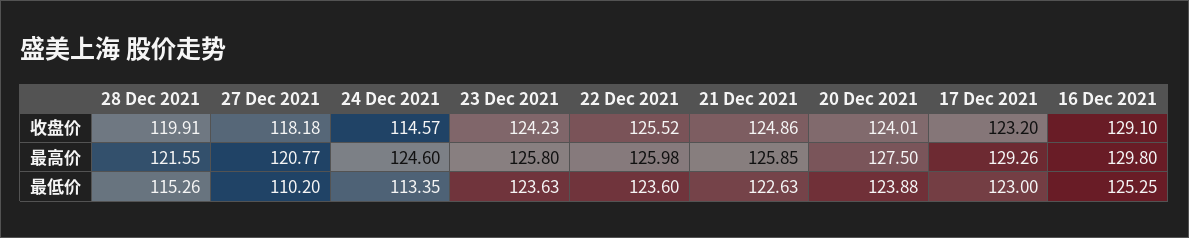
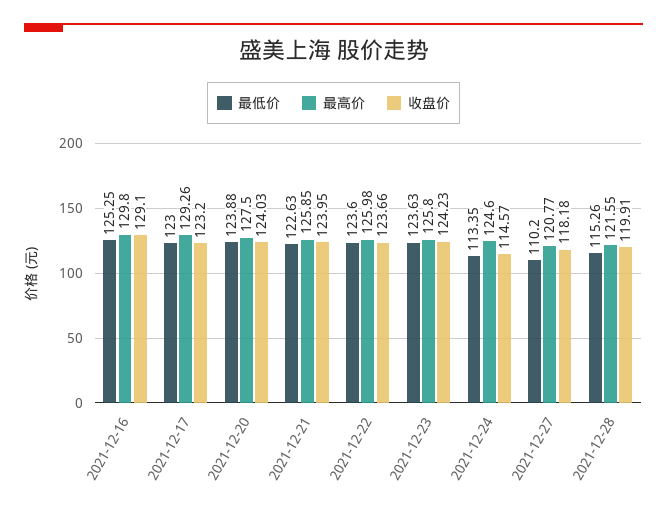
收盘价, 22 Dec 2021: 125.52 -> 123.66
收盘价, 21 Dec 2021: 124.86 -> 123.95
收盘价, 20 Dec 2021: 124.01 -> 124.03

